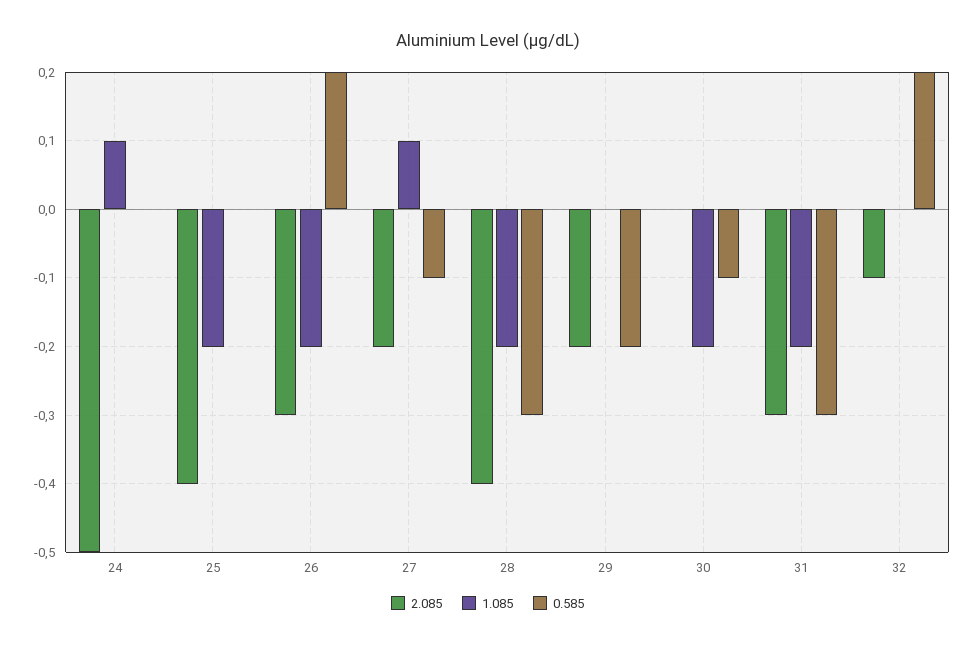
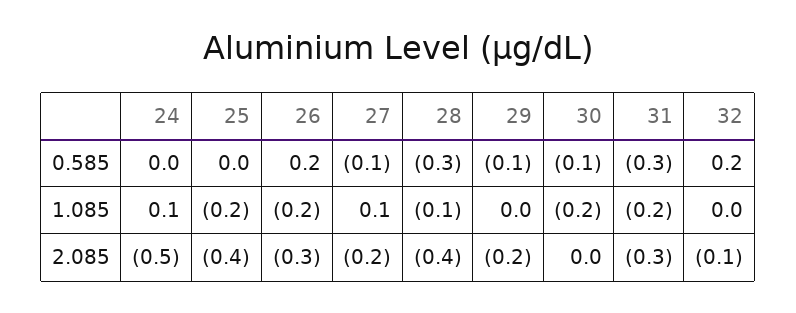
1.085, 28: -0.2 -> -0.1
0.585, 29: -0.2 -> -0.1

